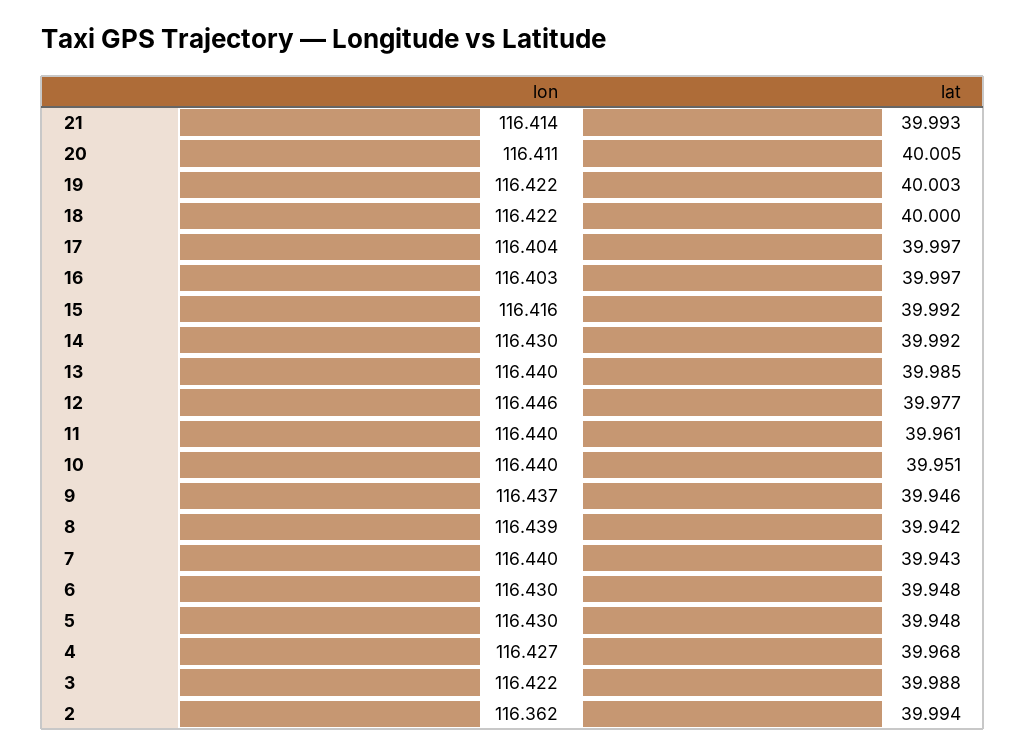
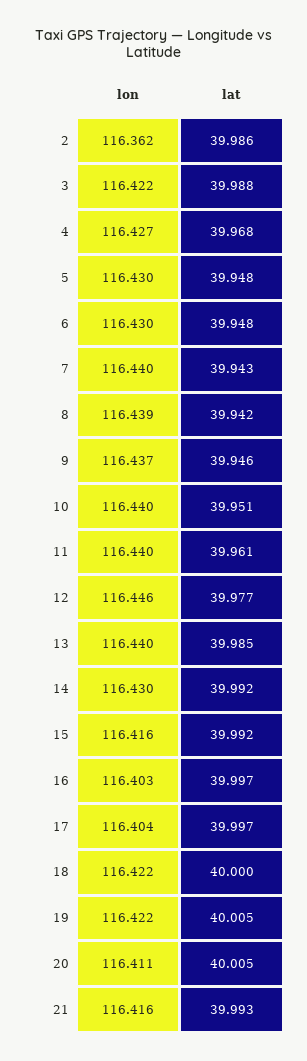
lon, 21: 116.414 -> 116.416
lat, 19: 40.003 -> 40.005
lat, 2: 39.994 -> 39.986

